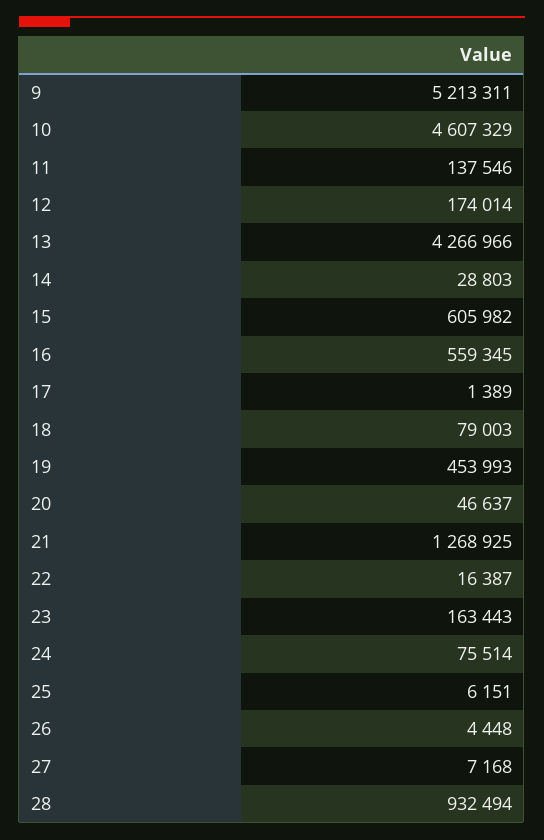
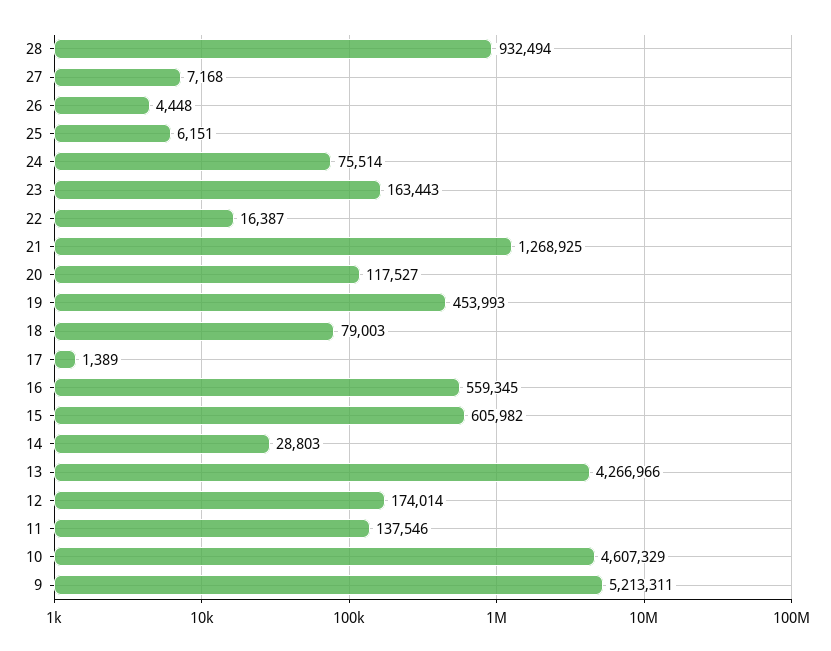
20: 46637 -> 117527

